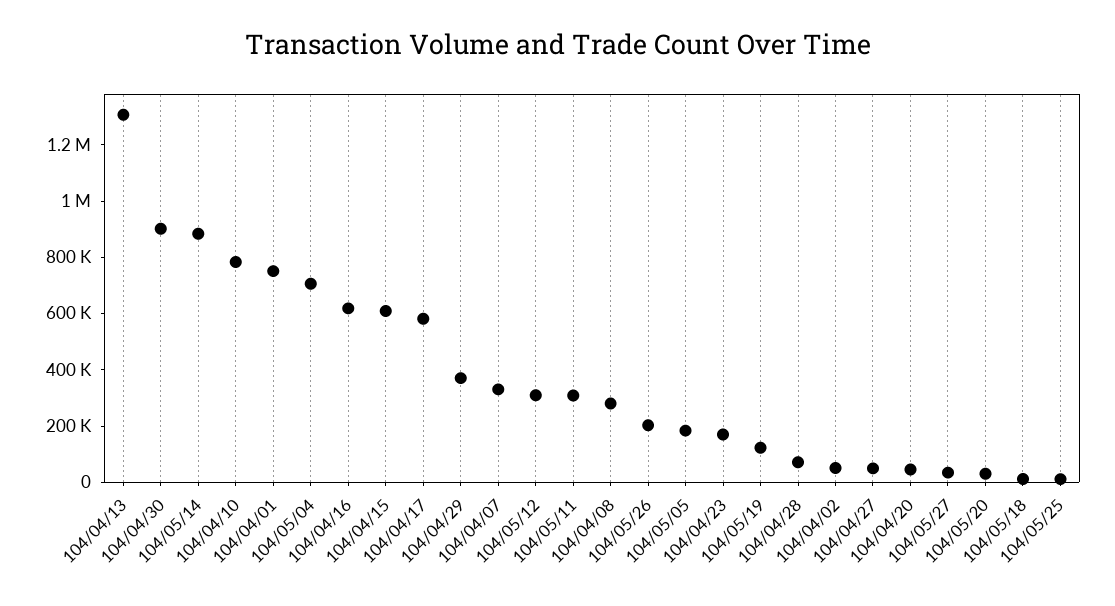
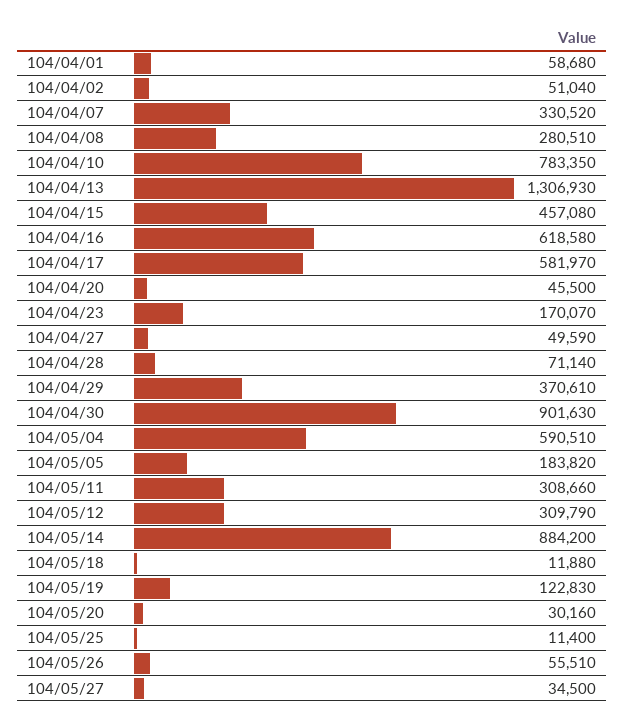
104/04/01: 750000 -> 58680
104/05/04: 700000 -> 590510
104/04/15: 600000 -> 457080
104/05/26: 200000 -> 55510

